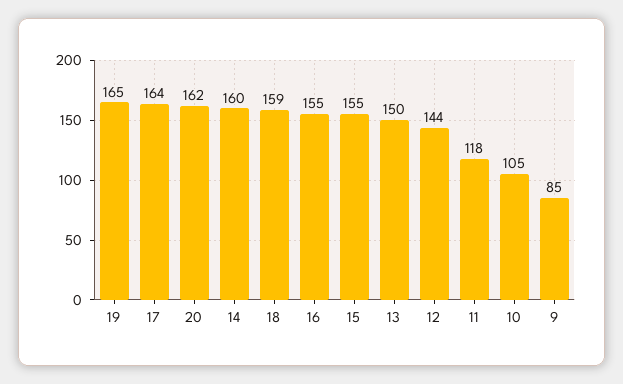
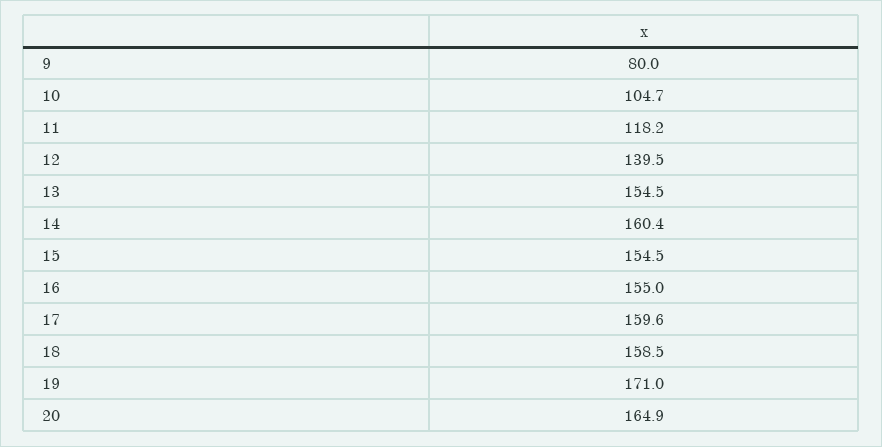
19: 165 -> 171
17: 164 -> 159.6
20: 162 -> 164.9
13: 150 -> 154.5
12: 144 -> 139.5
9: 85 -> 80

